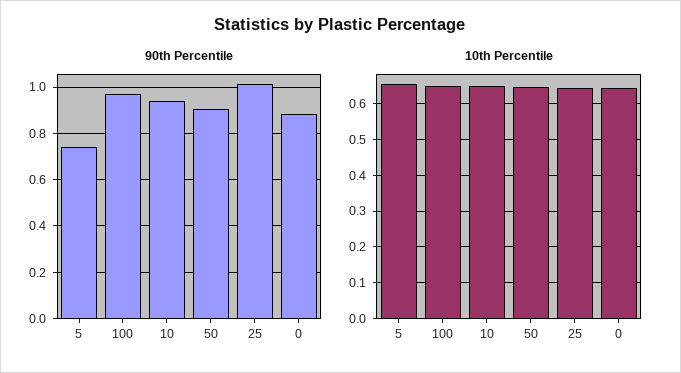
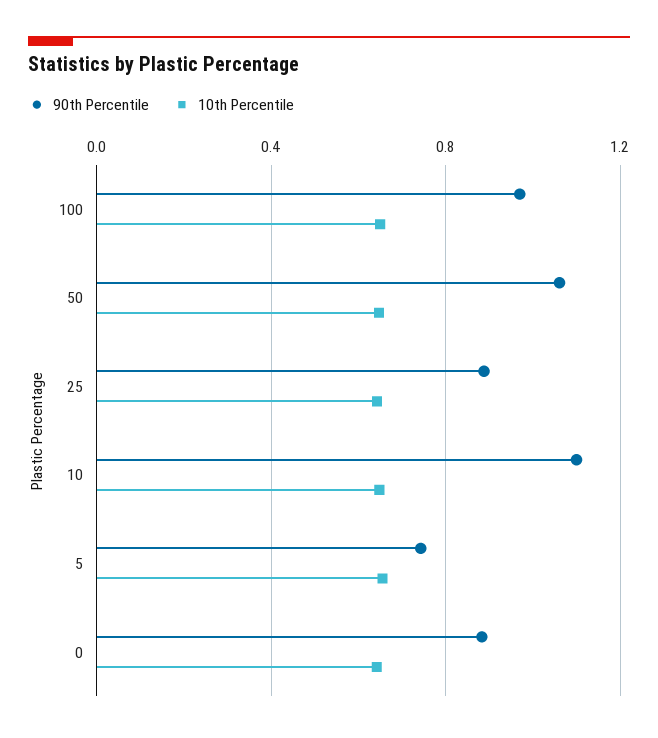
90th Percentile, 10: 0.95 -> 1.1
90th Percentile, 50: 0.9 -> 1.05
90th Percentile, 25: 1 -> 0.9

